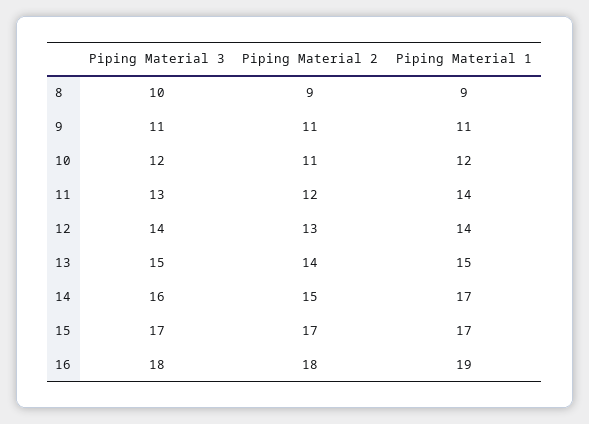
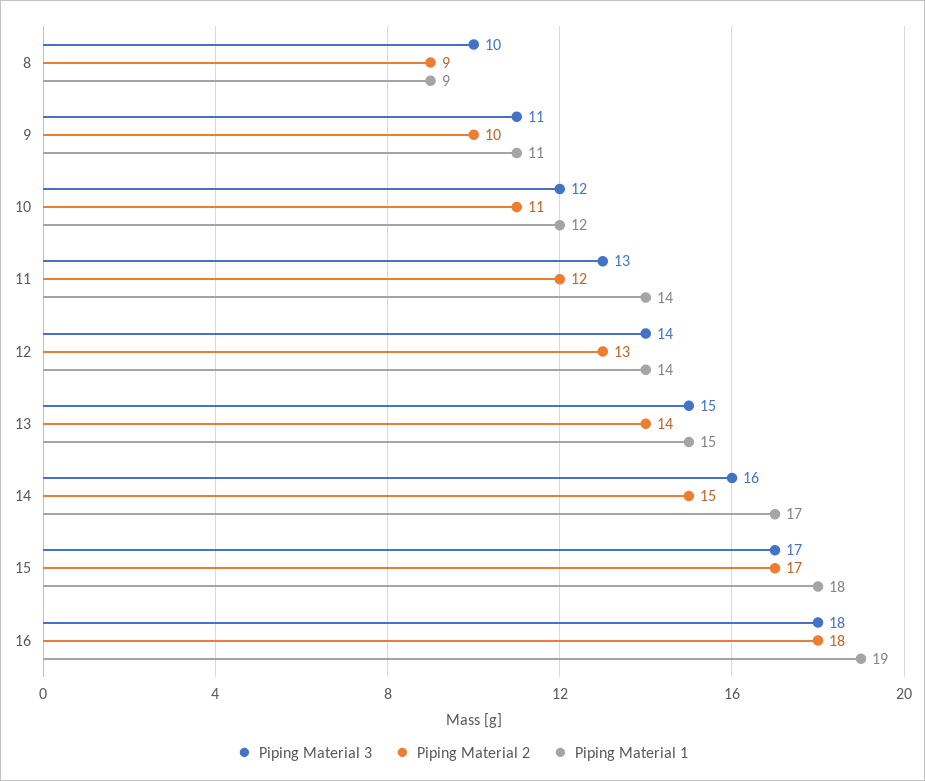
Piping Material 2, 9: 11 -> 10
Piping Material 1, 15: 17 -> 18

